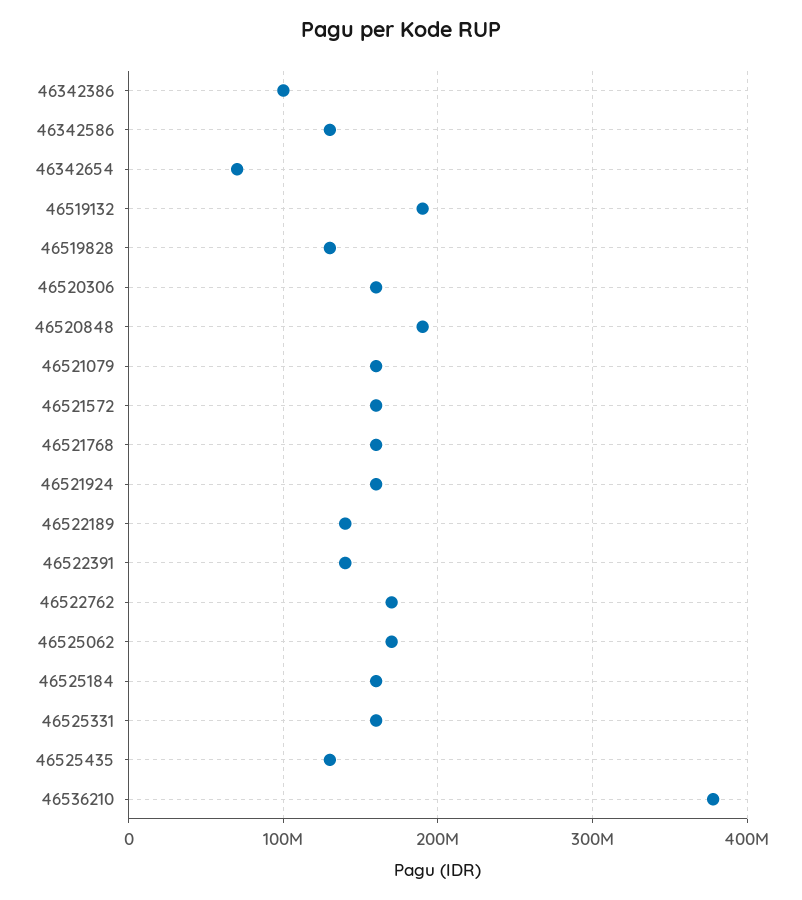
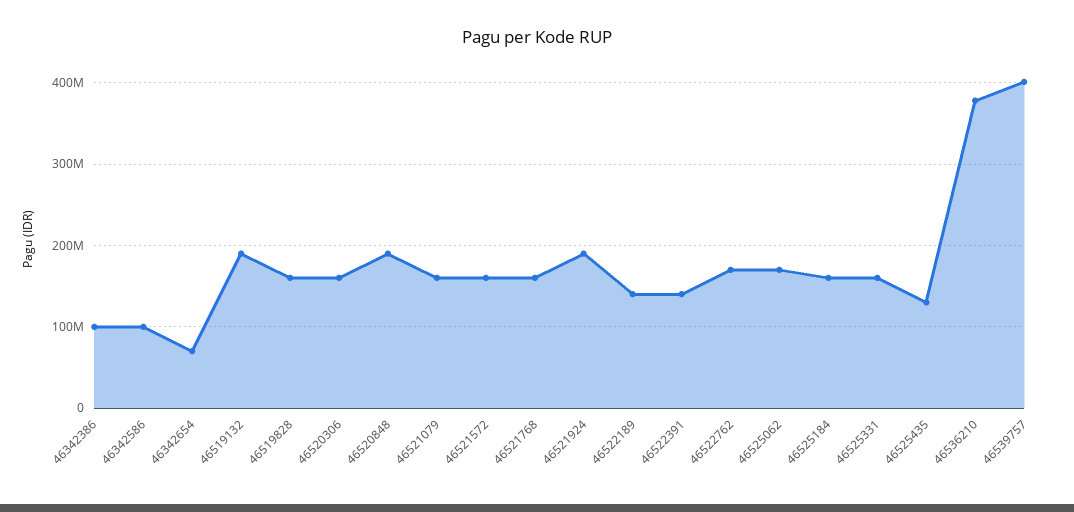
46342586: 130000000 -> 100000000
46519828: 130000000 -> 160000000
46521924: 160000000 -> 190000000
46539757: none -> 400000000

